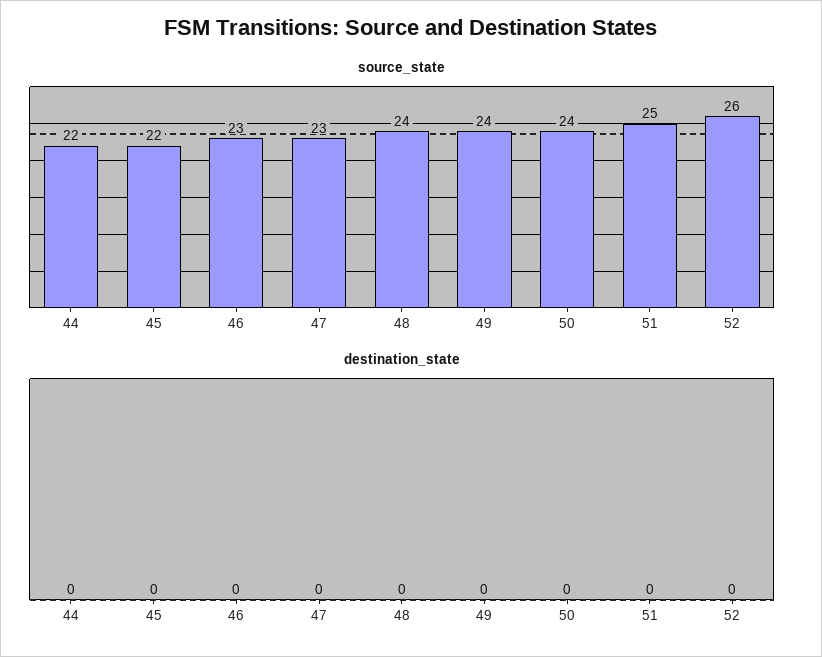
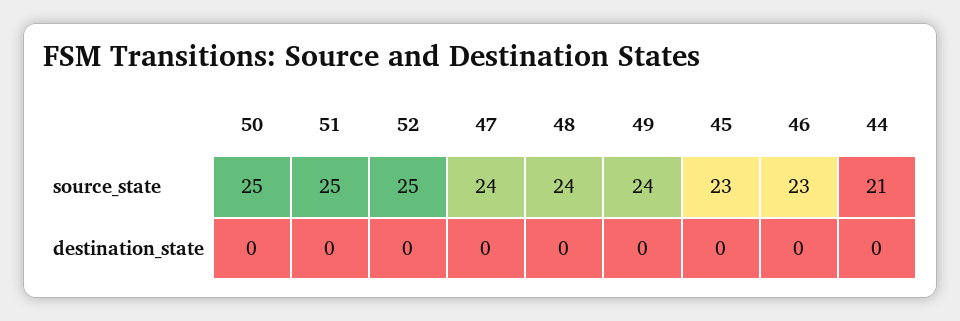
source_state, 44: 22 -> 21
source_state, 45: 22 -> 23
source_state, 47: 23 -> 24
source_state, 50: 24 -> 25
source_state, 52: 26 -> 25

